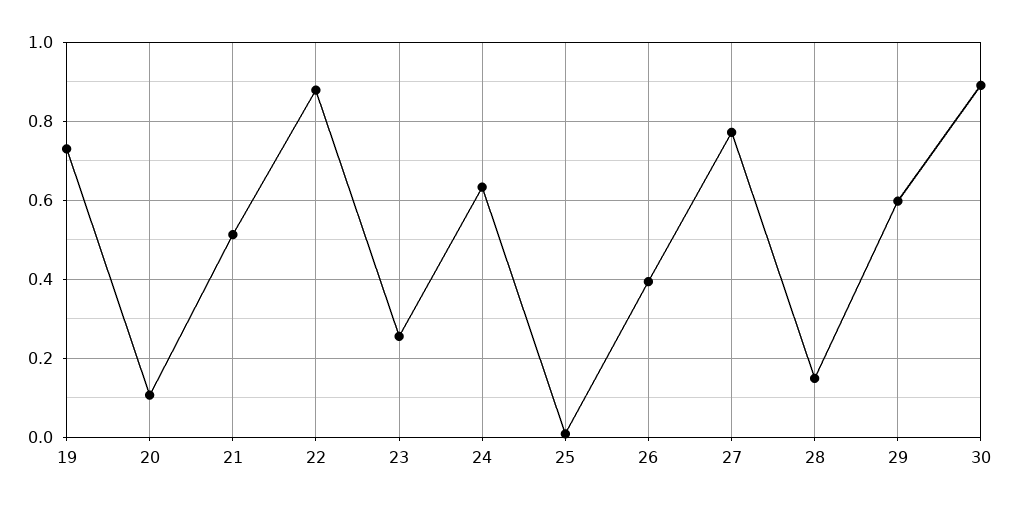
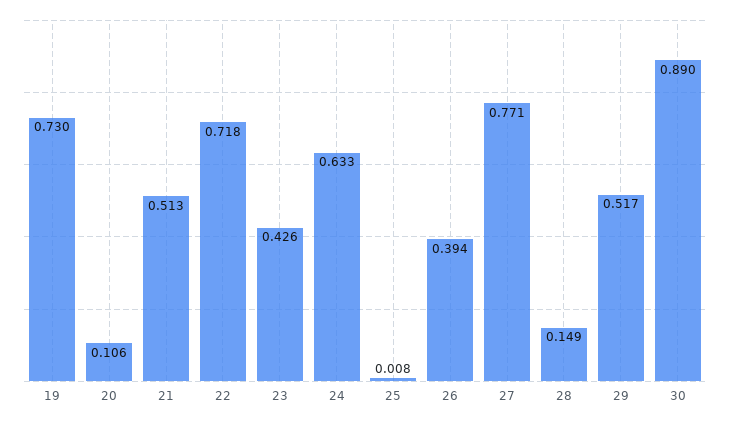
22: 0.88 -> 0.718
23: 0.26 -> 0.426
29: 0.6 -> 0.517

